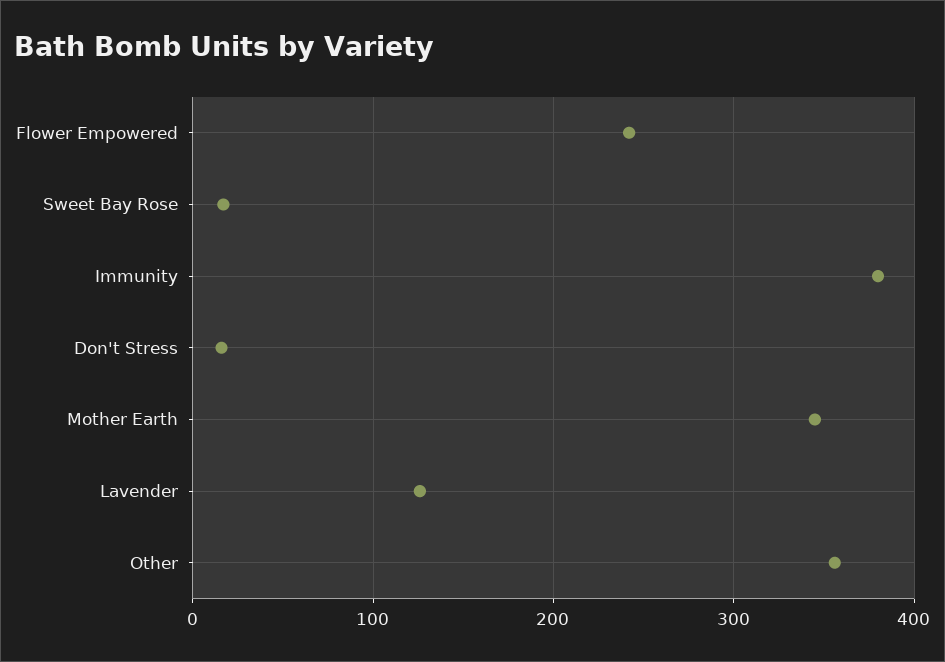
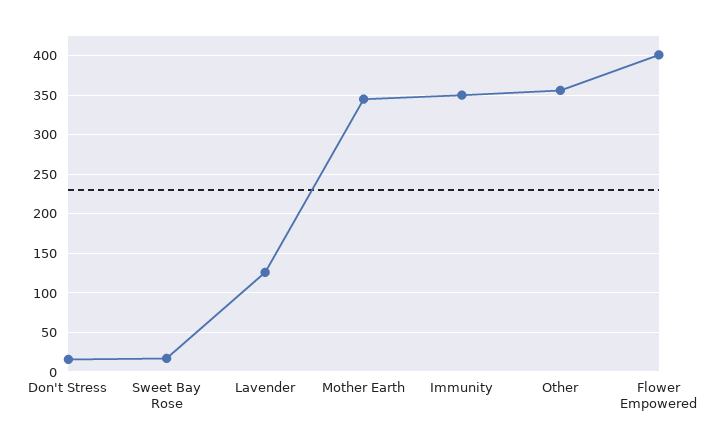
Flower Empowered: 240 -> 400
Immunity: 380 -> 350

